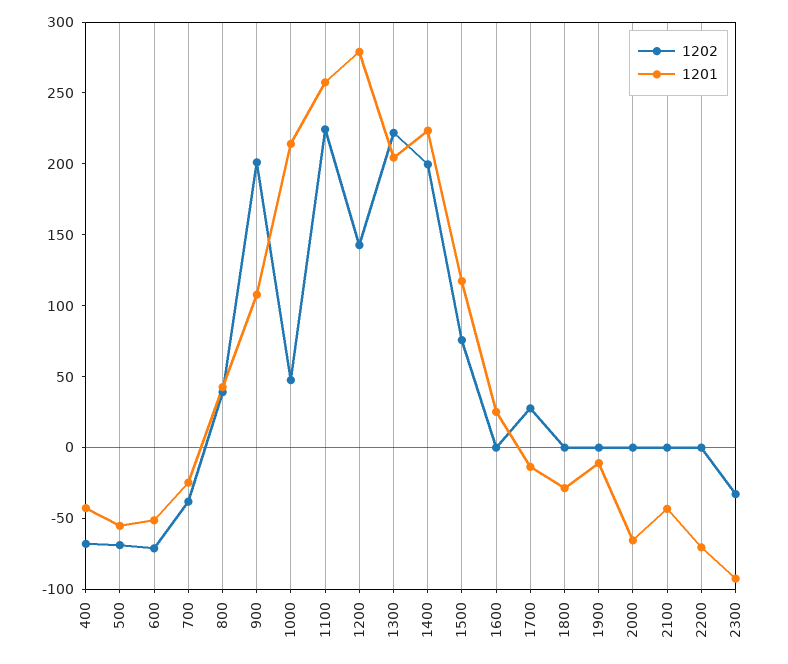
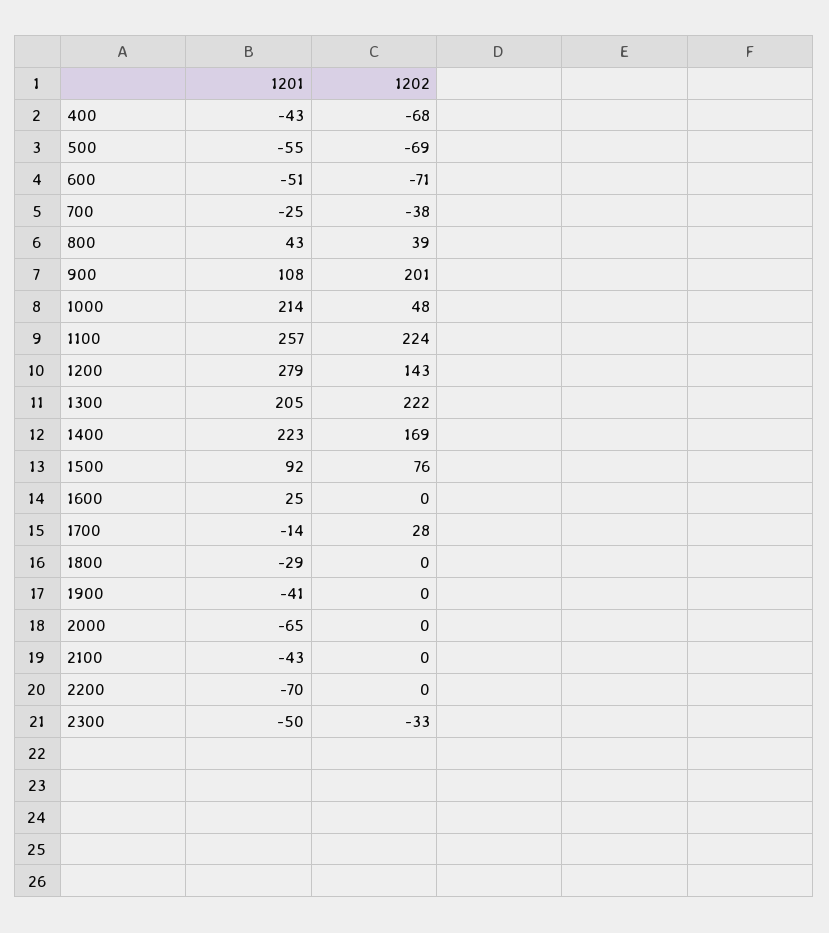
1202, 1400: 200 -> 169
1201, 1500: 120 -> 92
1201, 1900: -10 -> -41
1201, 2300: -90 -> -50

